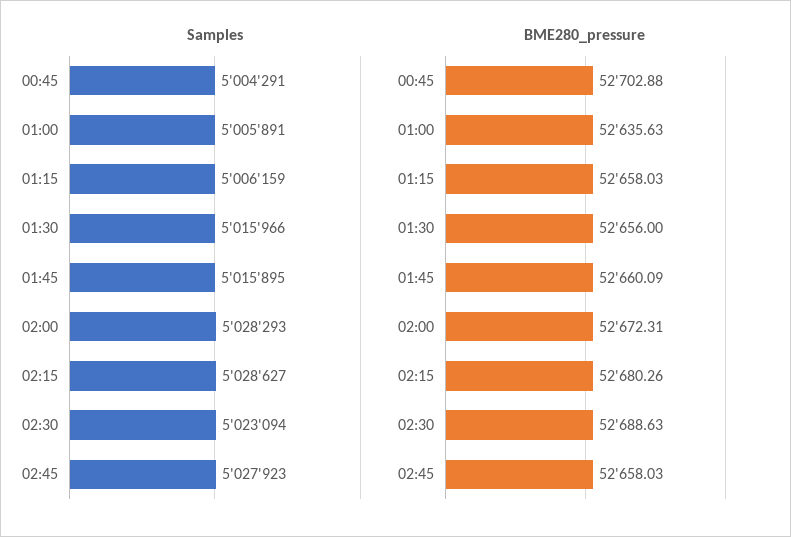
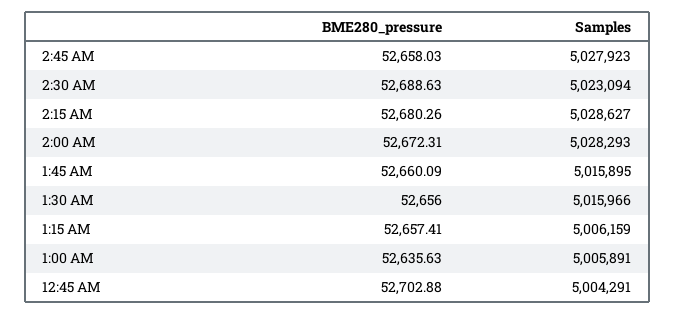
BME280_pressure, 01:15: 52658.03 -> 52657.41

